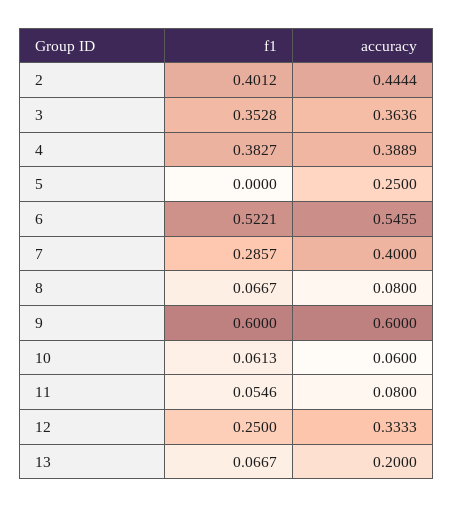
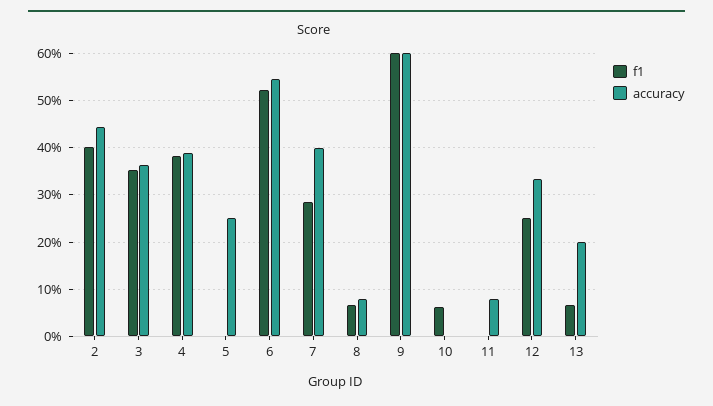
accuracy, 10: 0.06 -> 0
f1, 11: 0.0546 -> 0

